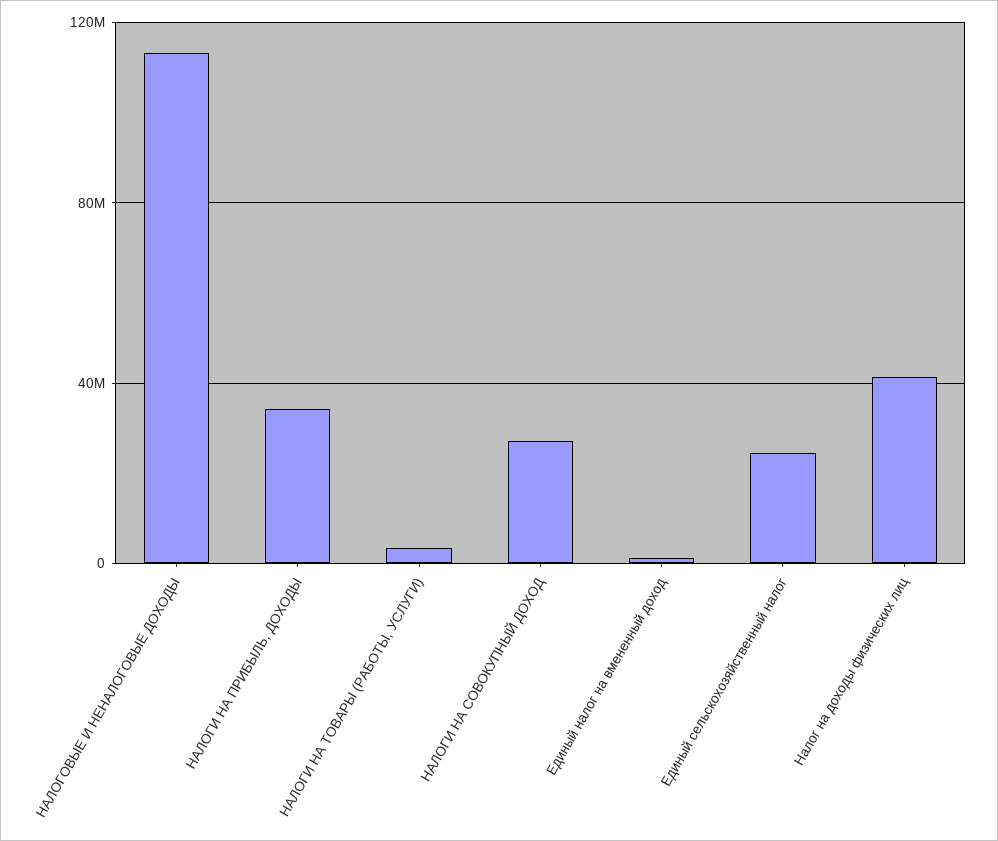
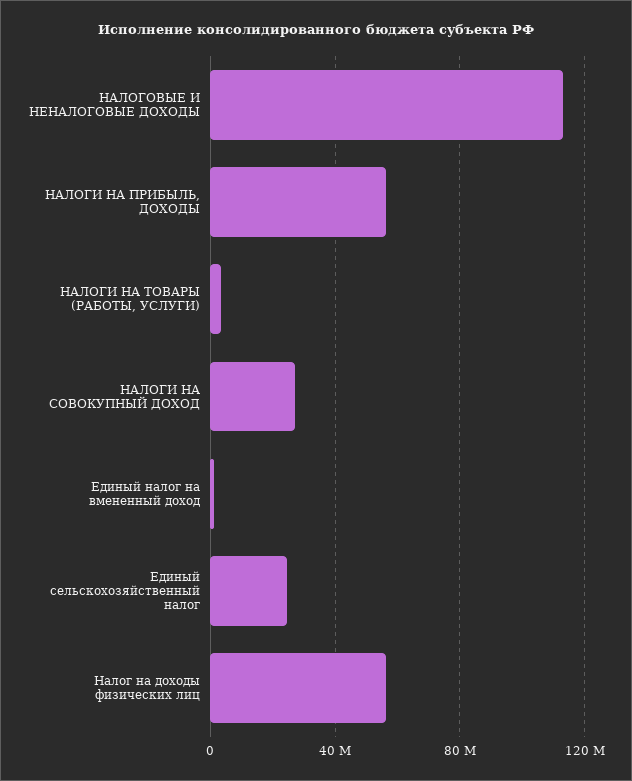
НАЛОГИ НА ПРИБЫЛЬ, ДОХОДЫ: 35000000 -> 55000000
Налог на доходы физических лиц: 40000000 -> 55000000

